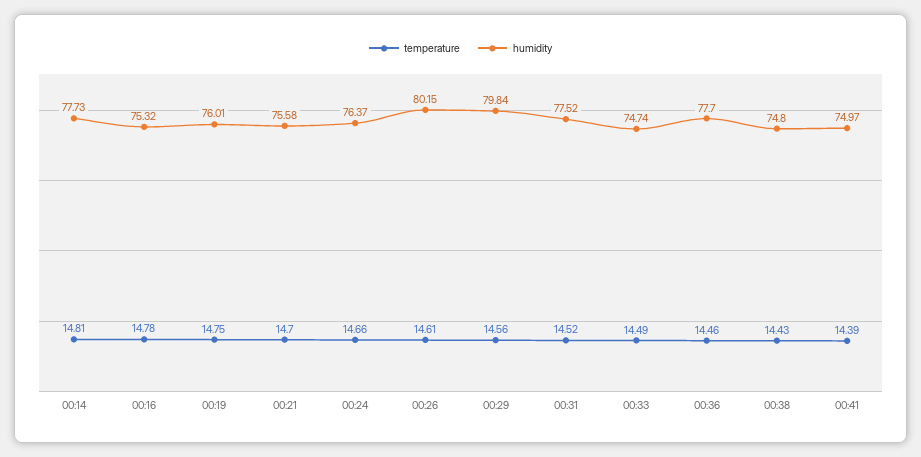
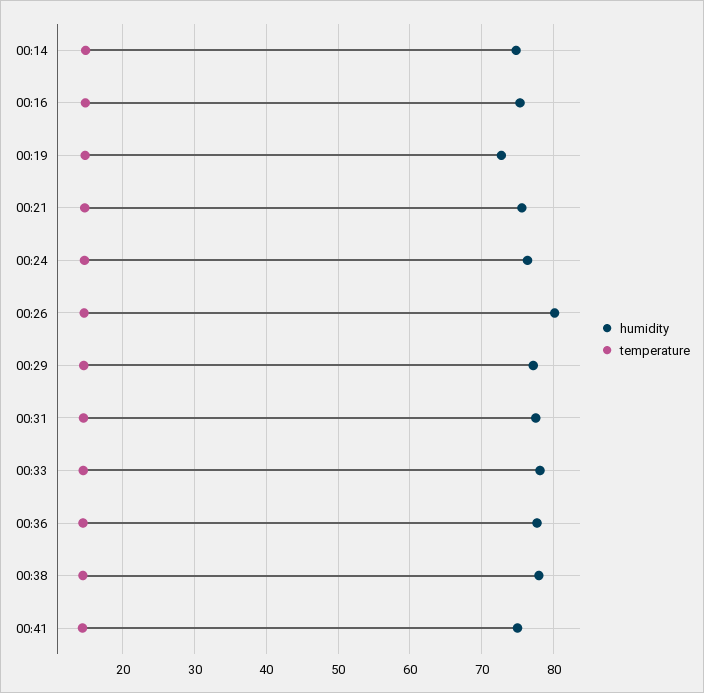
humidity, 00:14: 77.73 -> 75
humidity, 00:19: 76.01 -> 73
humidity, 00:29: 79.84 -> 77
humidity, 00:33: 74.74 -> 78
humidity, 00:38: 74.8 -> 78

